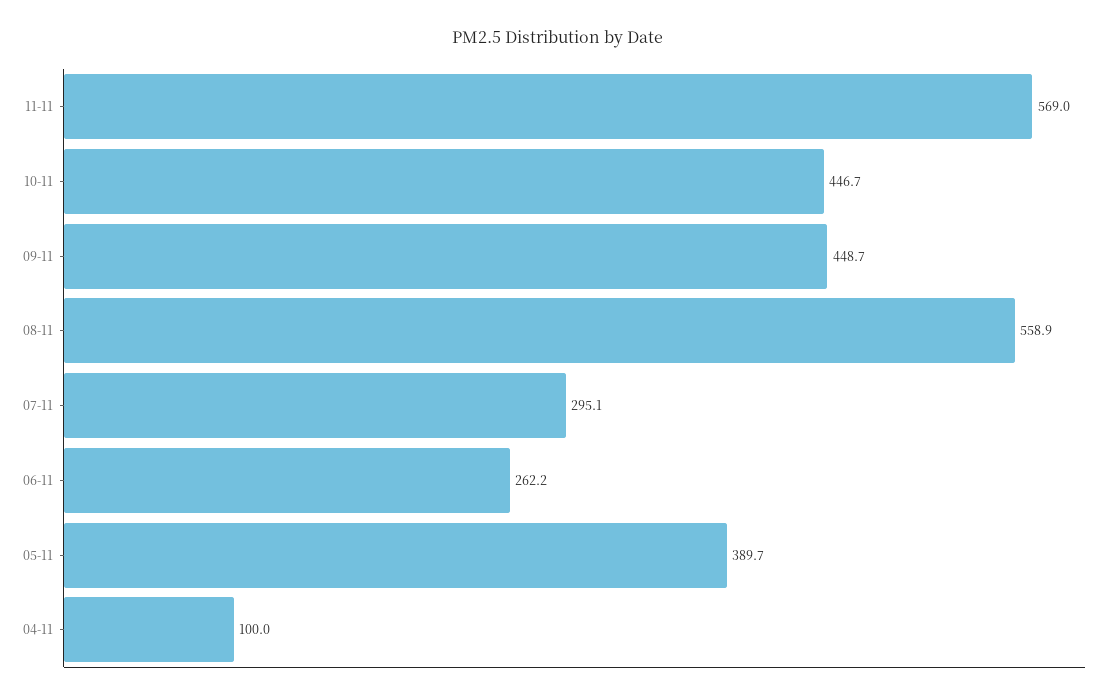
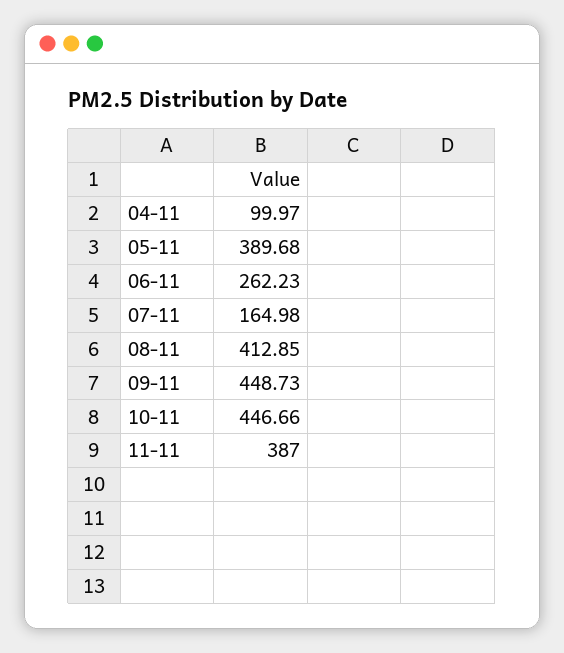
11-11: 569 -> 387
08-11: 558.9 -> 412.85
07-11: 295.1 -> 164.98

